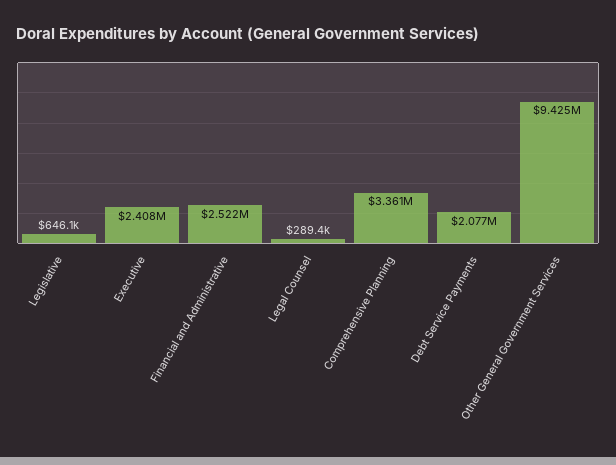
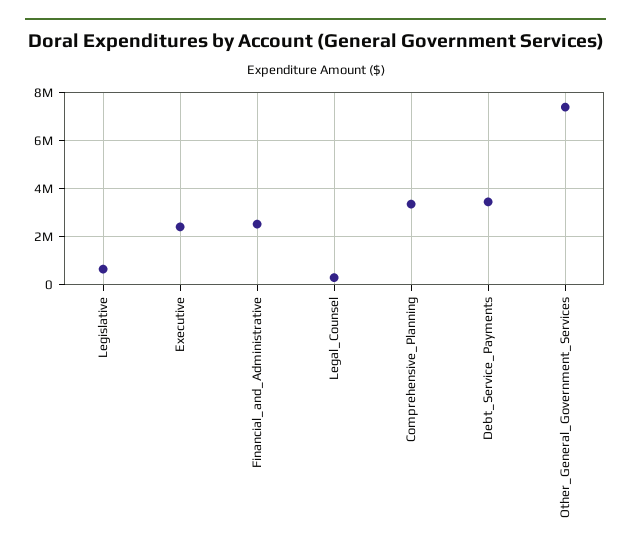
Debt Service Payments: 2077000 -> 3500000
Other General Government Services: 9425000 -> 7500000

